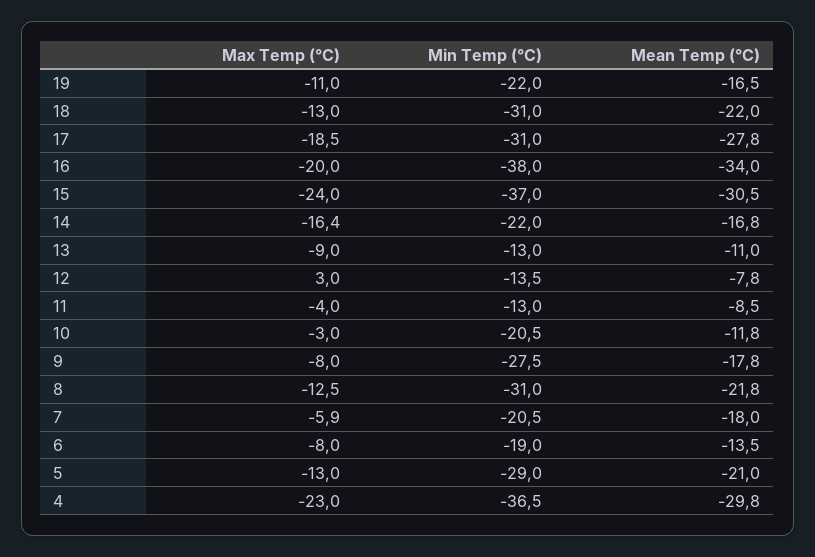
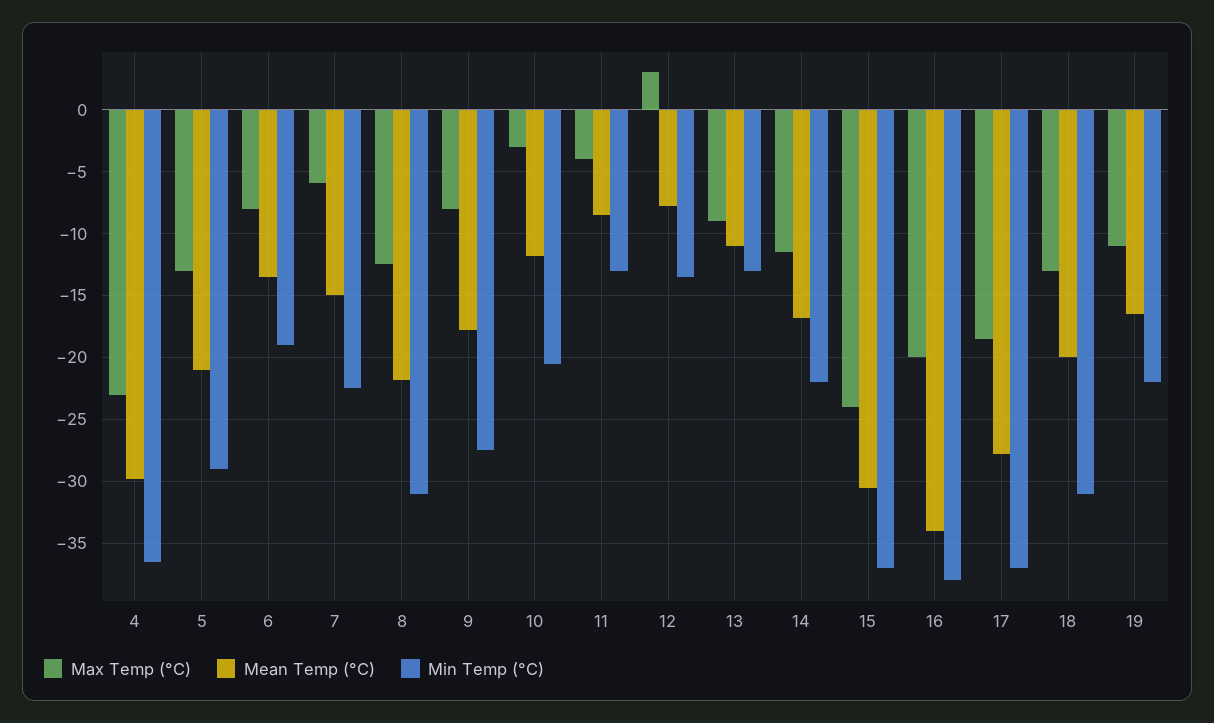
Mean Temp (°C), 18: -22 -> -20
Min Temp (°C), 17: -31 -> -37
Max Temp (°C), 14: -16.4 -> -11.5
Min Temp (°C), 7: -20.5 -> -22.5
Mean Temp (°C), 7: -18 -> -15

